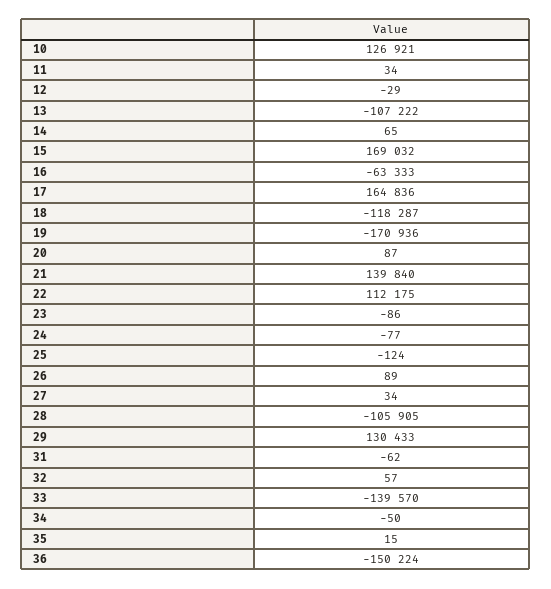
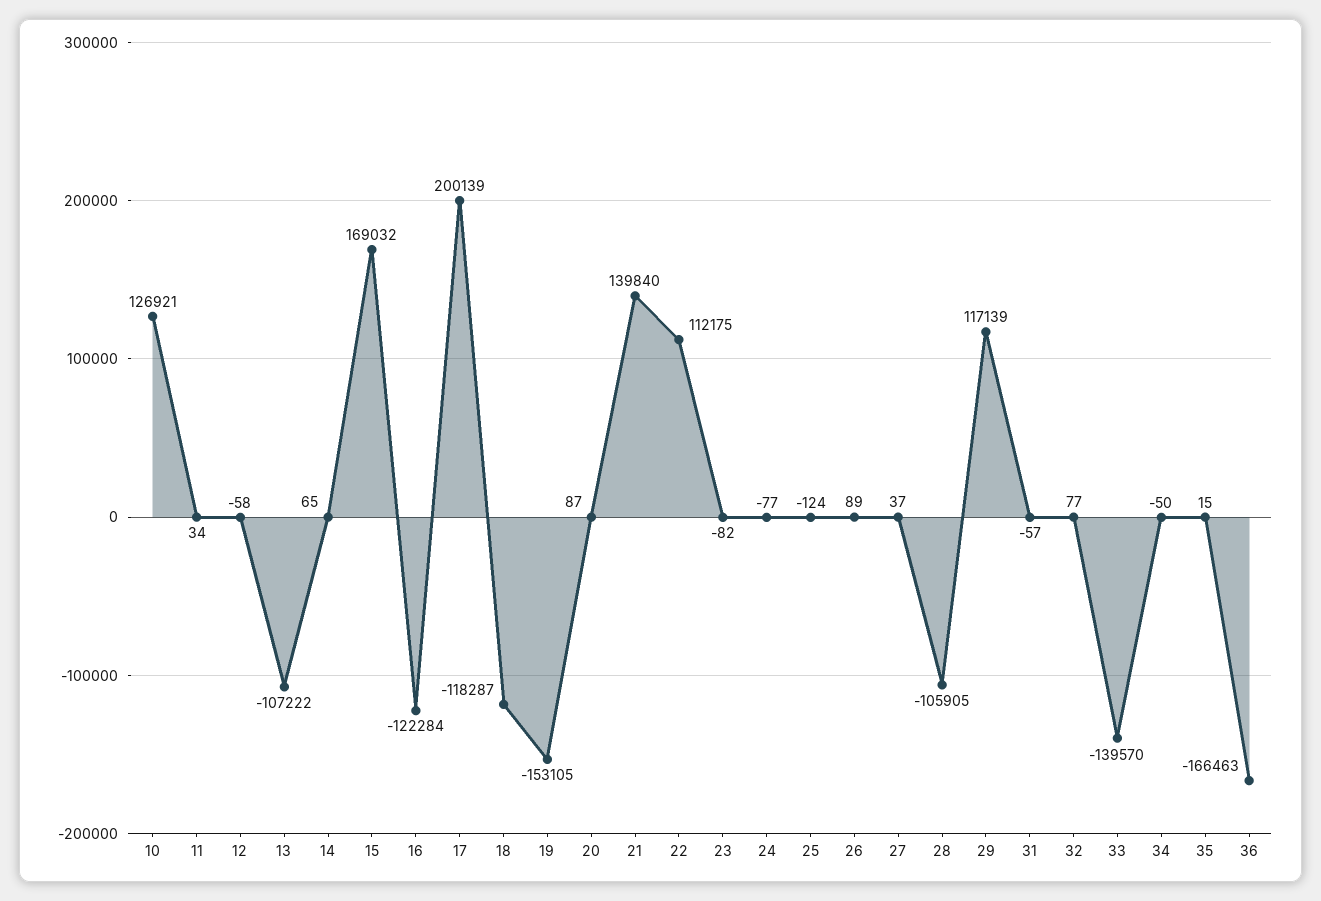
12: -29 -> -58
16: -63333 -> -122284
17: 164836 -> 200139
19: -170936 -> -153105
23: -86 -> -82
27: 34 -> 37
29: 130433 -> 117139
31: -62 -> -57
32: 57 -> 77
36: -150224 -> -166463

